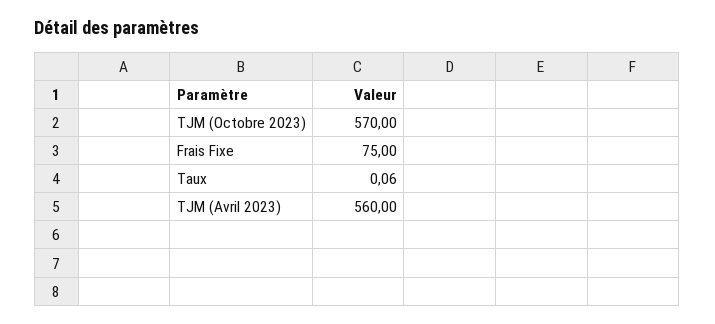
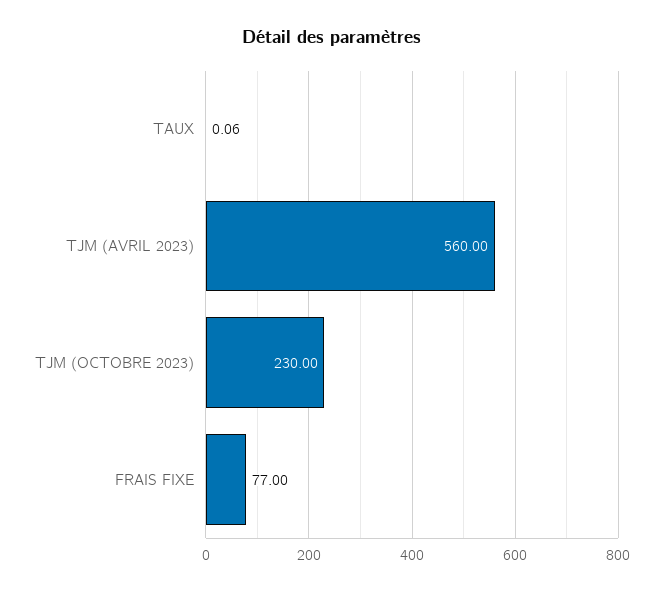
TJM (Octobre 2023): 570 -> 230
Frais Fixe: 75 -> 77

